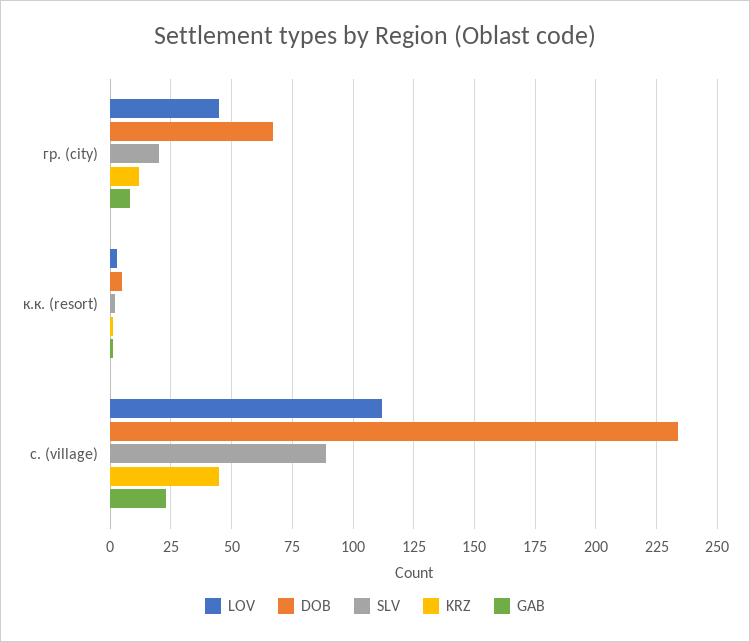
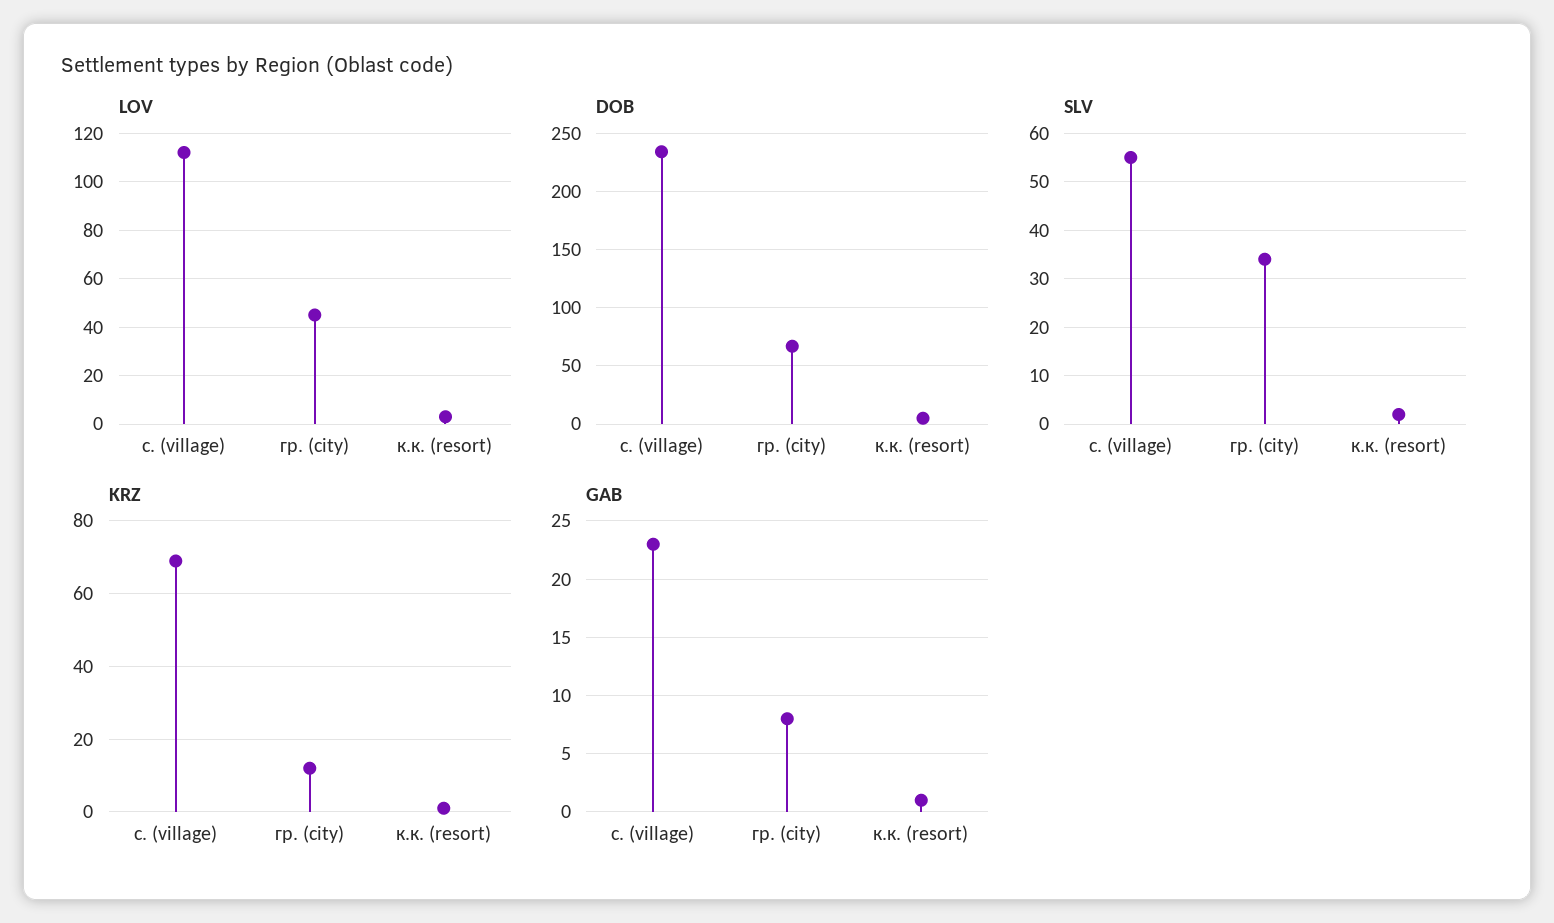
SLV, гр. (city): 20 -> 35
SLV, с. (village): 90 -> 55
KRZ, с. (village): 45 -> 70

